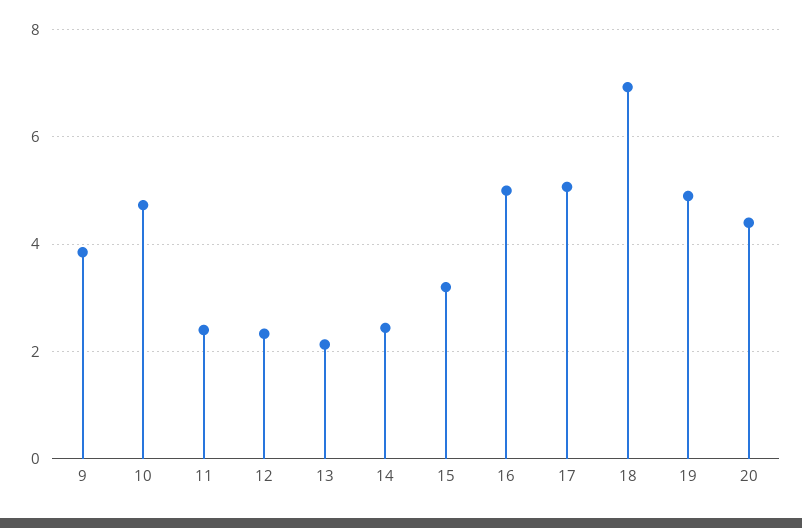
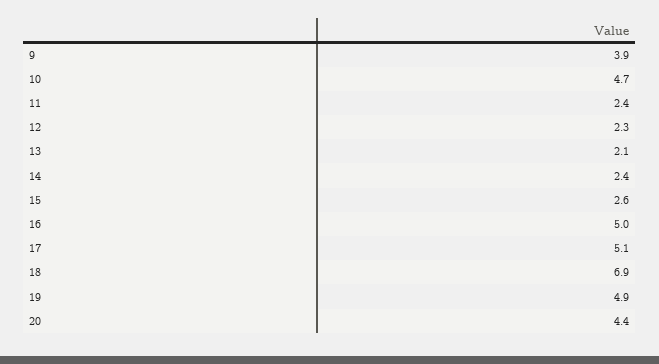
15: 3.2 -> 2.6

